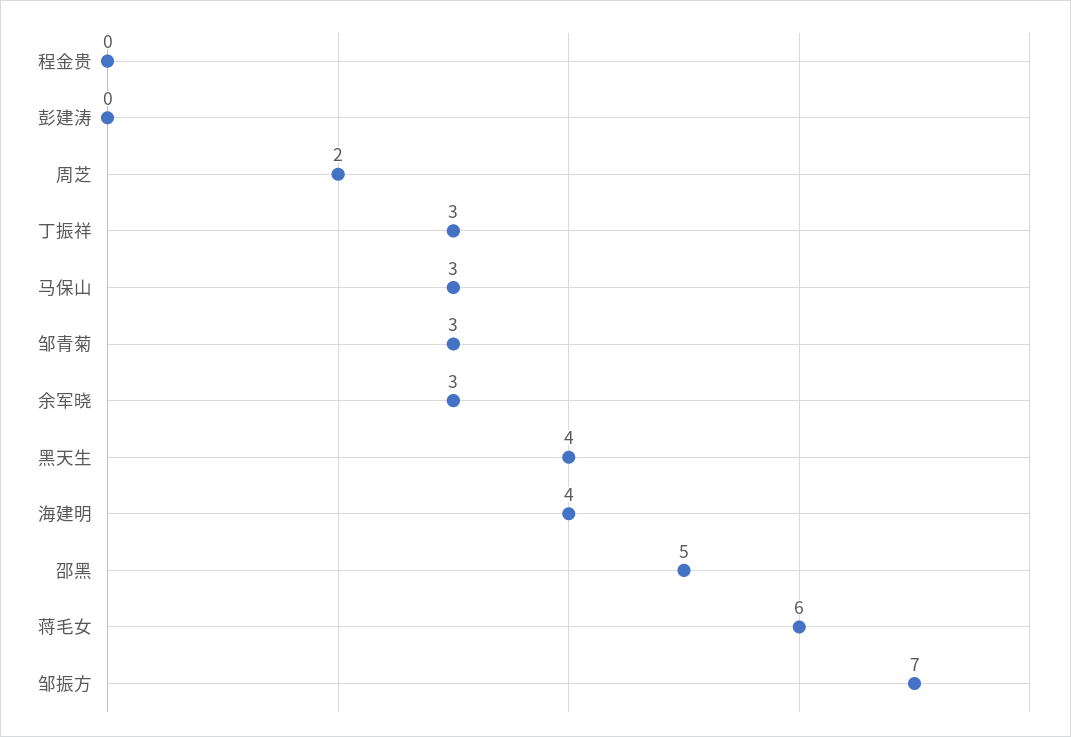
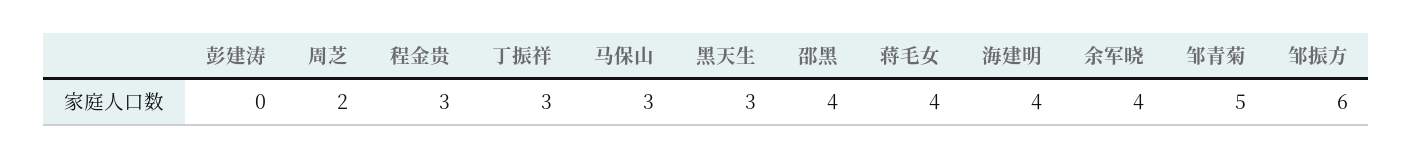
程金贵: 0 -> 3
邹青菊: 3 -> 5
余军晓: 3 -> 4
黑天生: 4 -> 3
邵黑: 5 -> 4
蒋毛女: 6 -> 4
邹振方: 7 -> 6

